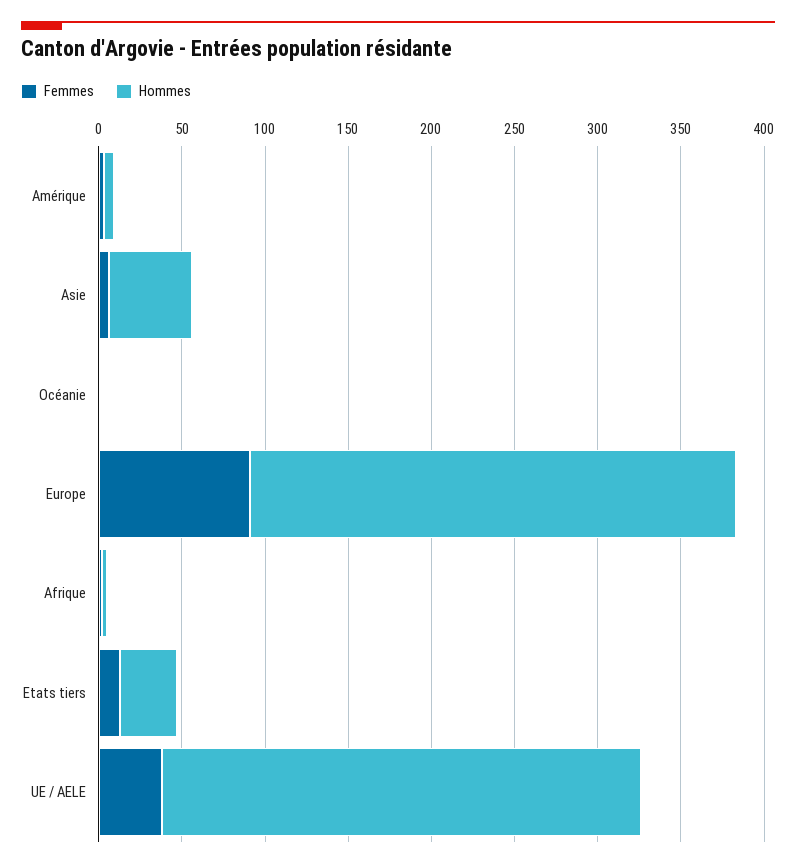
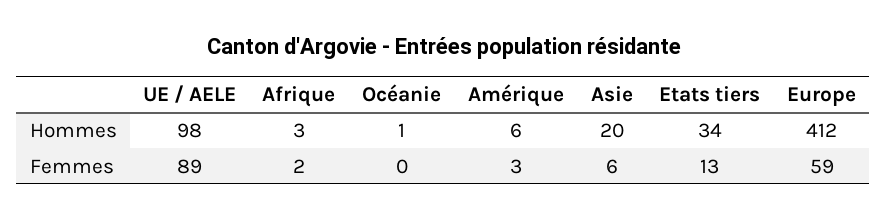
Hommes, Asie: 50 -> 20
Femmes, Europe: 90 -> 59
Hommes, Europe: 290 -> 412
Femmes, UE / AELE: 40 -> 89
Hommes, UE / AELE: 290 -> 98

